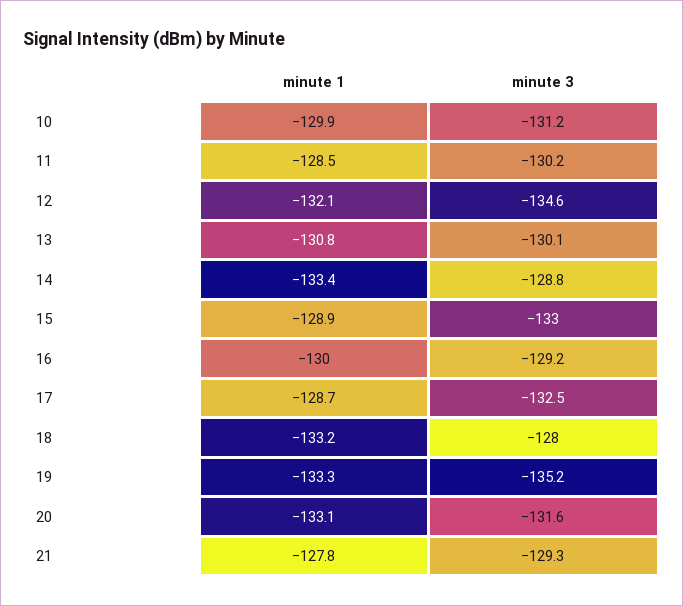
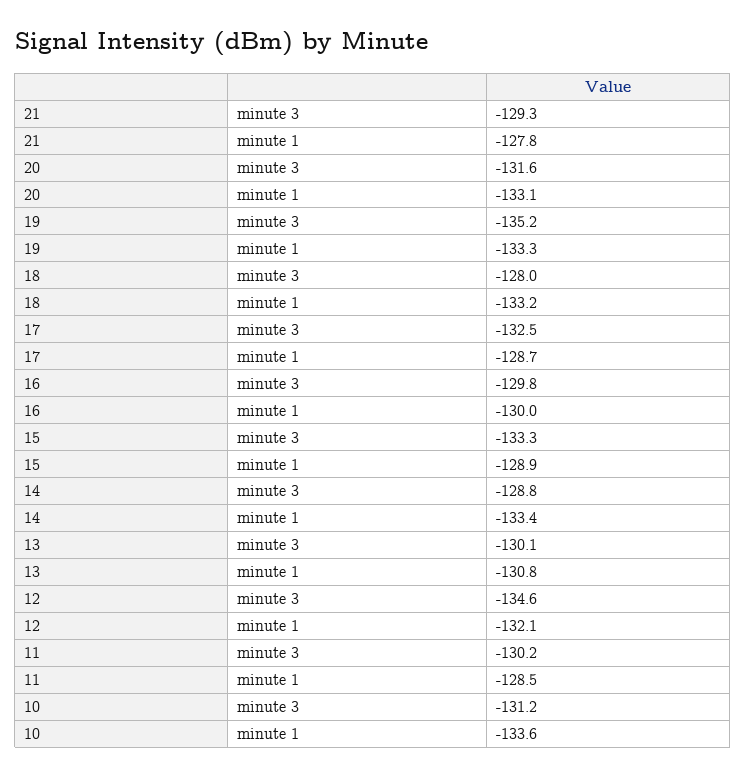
minute 1, 10: -129.9 -> -133.6
minute 3, 15: -133 -> -133.3
minute 3, 16: -129.2 -> -129.8

